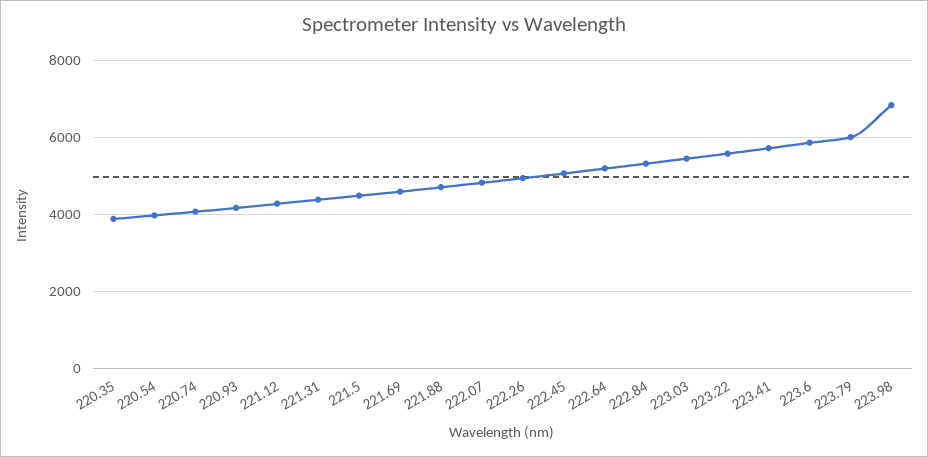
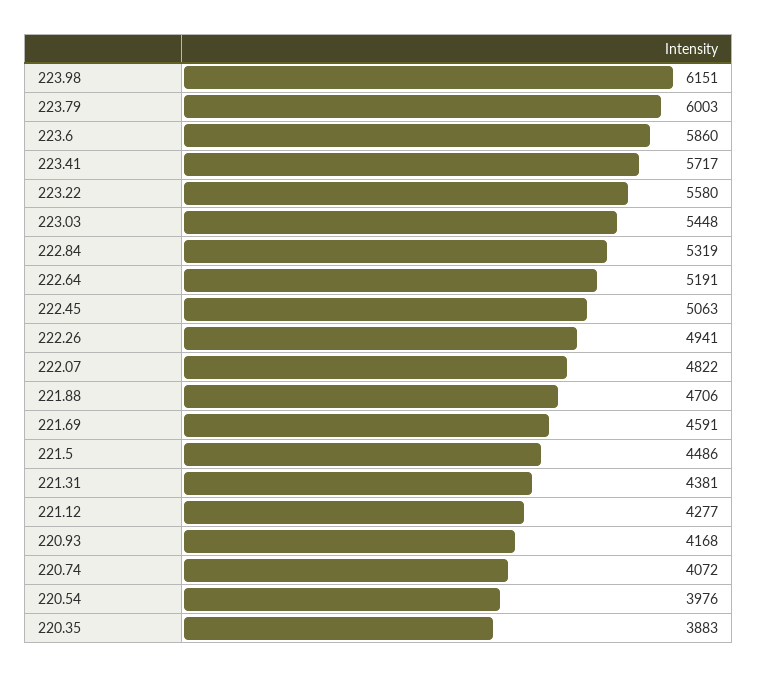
223.98: 6800 -> 6151

